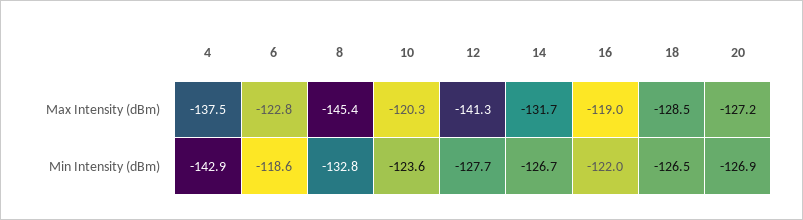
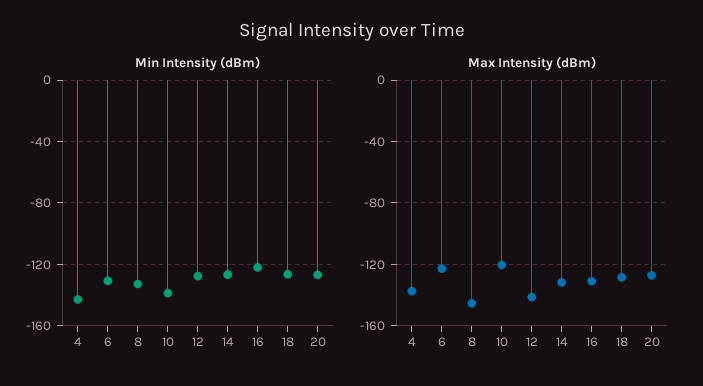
Max Intensity (dBm), 16: -119 -> -130
Min Intensity (dBm), 6: -118.6 -> -130
Min Intensity (dBm), 10: -123.6 -> -140

